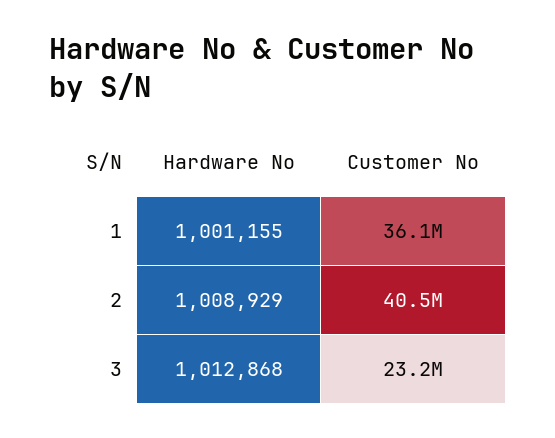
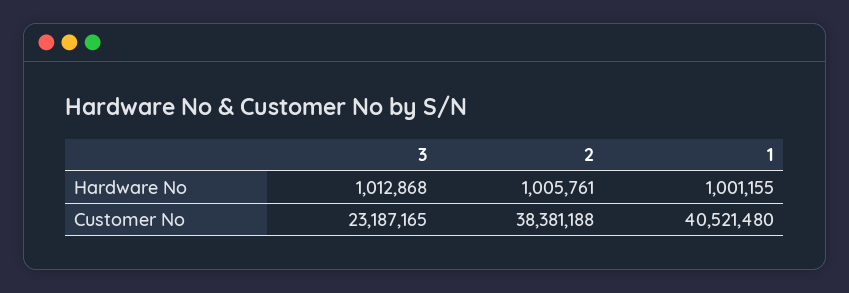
Customer No, 1: 36100000 -> 40521480
Hardware No, 2: 1008929 -> 1005761
Customer No, 2: 40500000 -> 38381188

